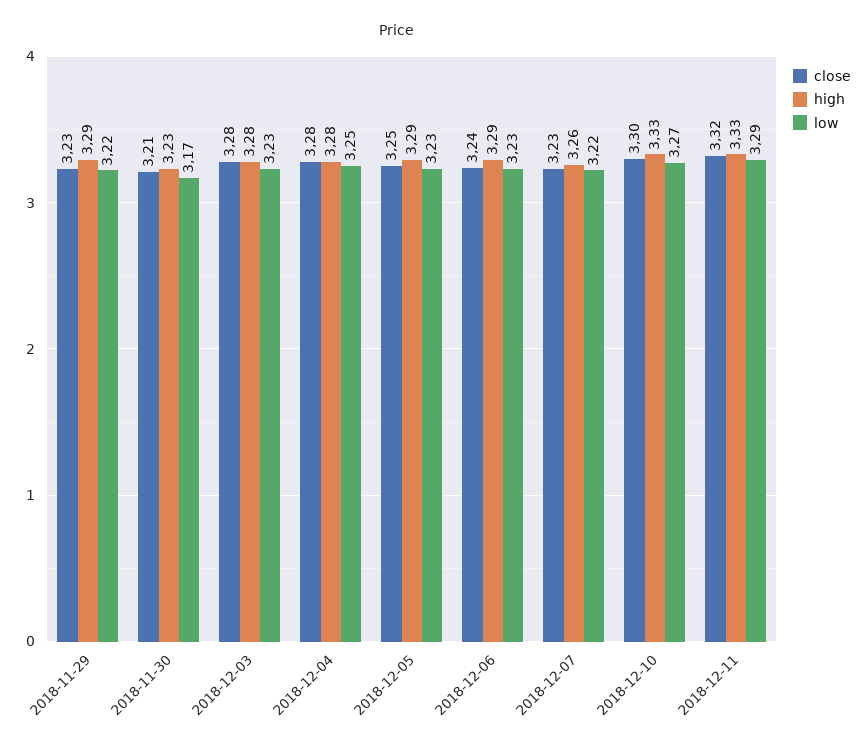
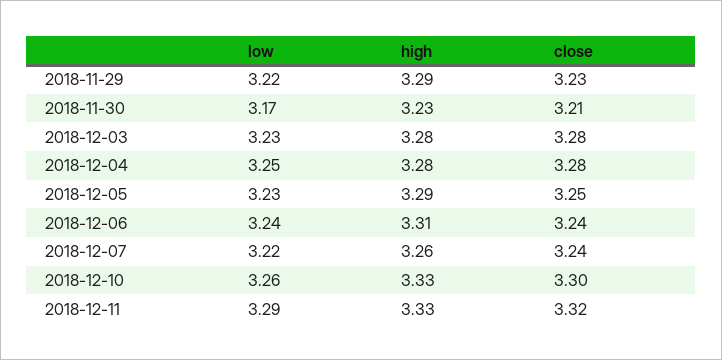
high, 2018-12-06: 3.29 -> 3.31
low, 2018-12-06: 3.23 -> 3.24
close, 2018-12-07: 3.23 -> 3.24
low, 2018-12-10: 3.27 -> 3.26

